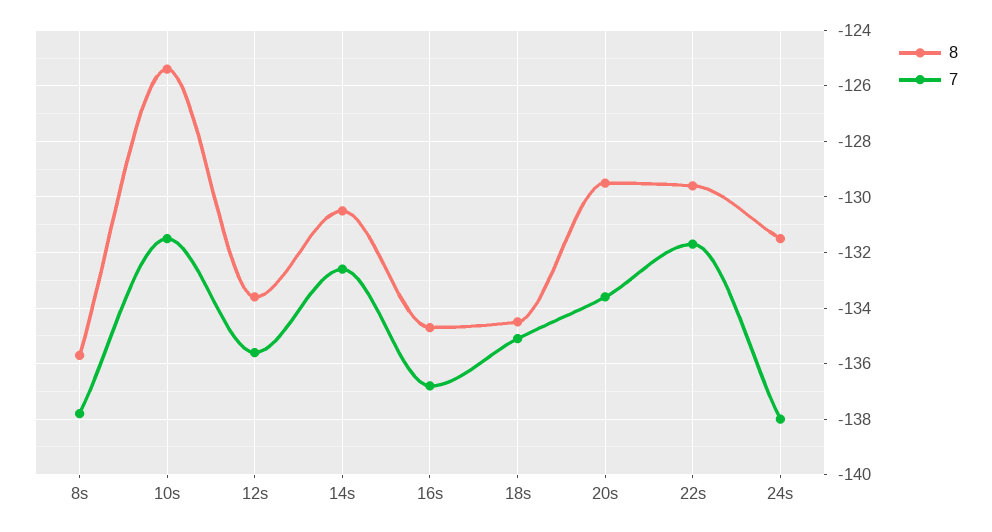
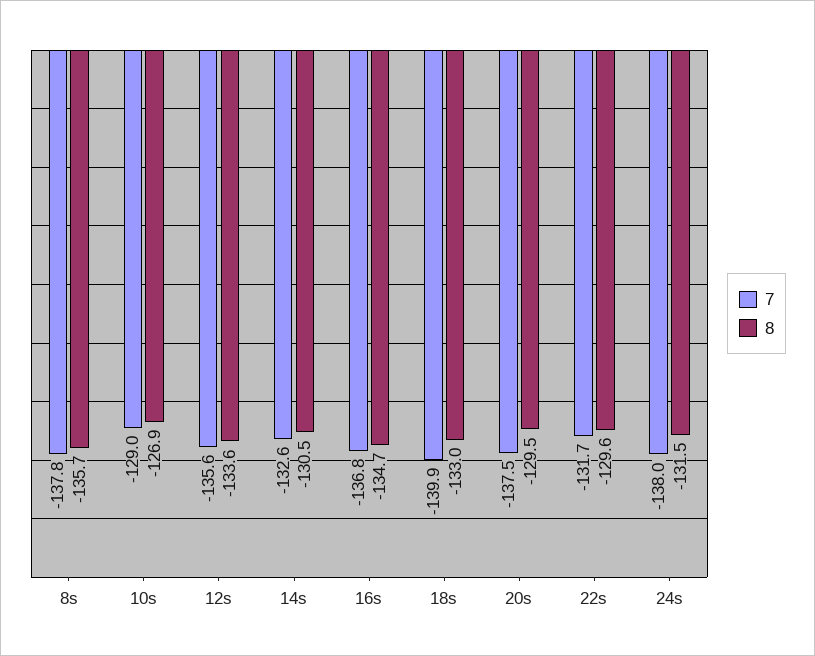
8, 10s: -125.5 -> -126.9
7, 10s: -131.5 -> -129
8, 18s: -134.5 -> -133
7, 18s: -135 -> -139.9
7, 20s: -133.5 -> -137.5

